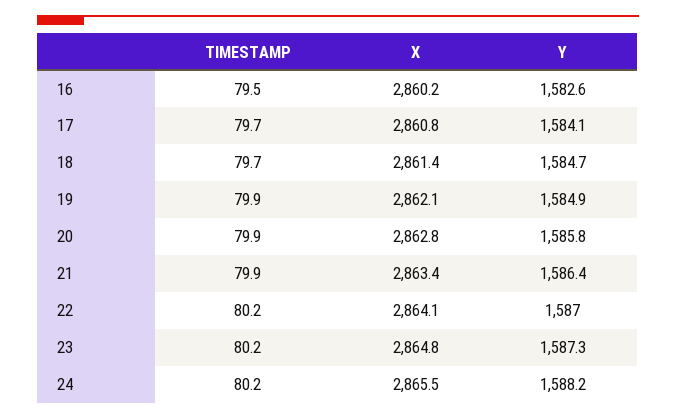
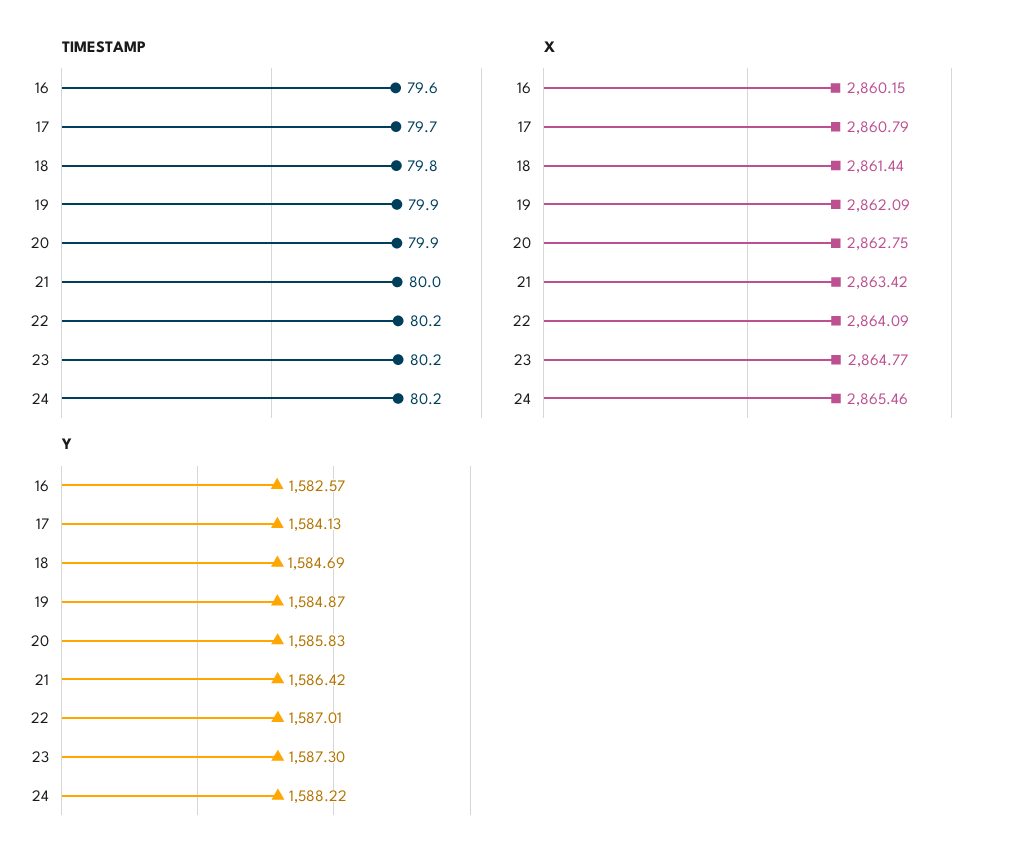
TIMESTAMP, 16: 79.5 -> 79.6
TIMESTAMP, 18: 79.7 -> 79.8
TIMESTAMP, 21: 79.9 -> 80

